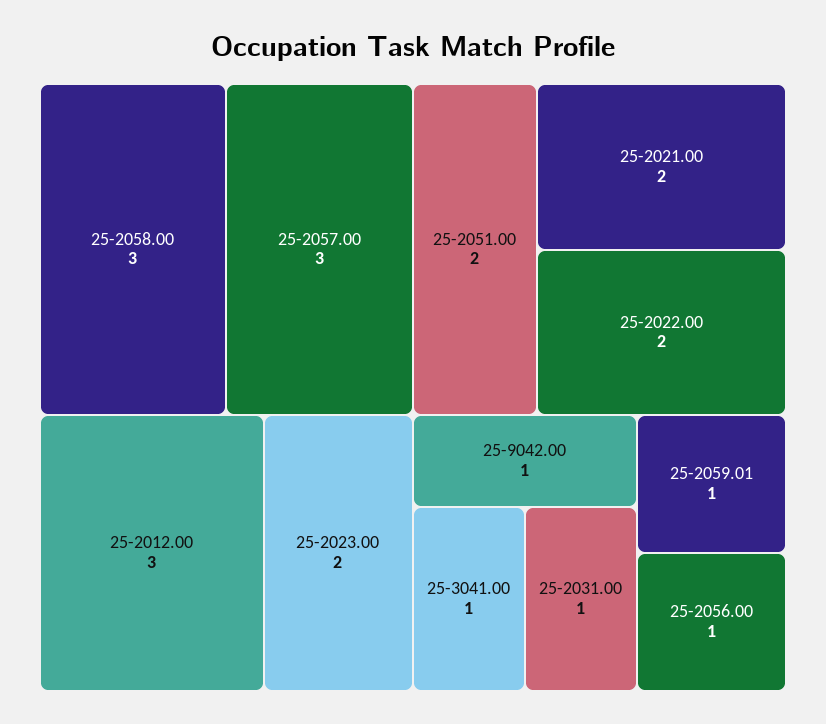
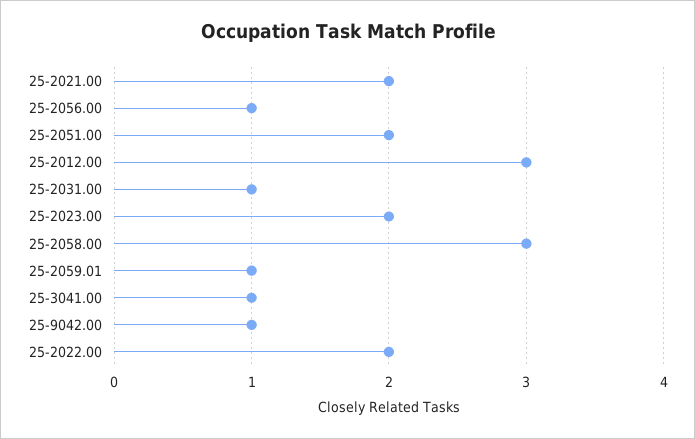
25-2057.00: 3 -> none

